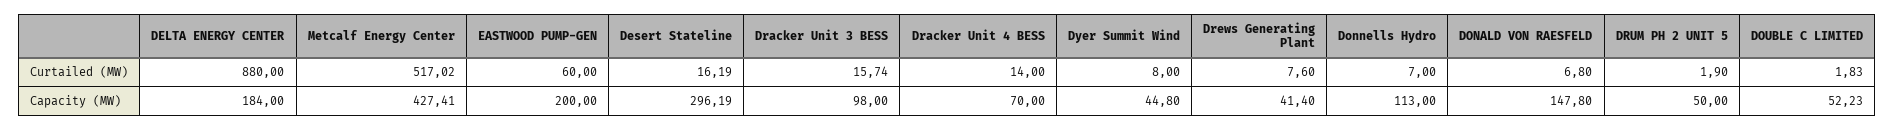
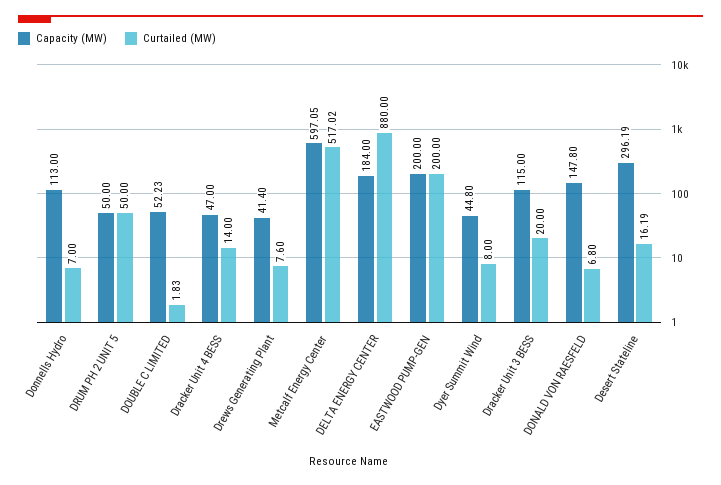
Curtailed (MW), EASTWOOD PUMP-GEN: 60 -> 200
Curtailed (MW), Dracker Unit 3 BESS: 15.74 -> 20
Curtailed (MW), DRUM PH 2 UNIT 5: 1.9 -> 50
Capacity (MW), Metcalf Energy Center: 427.41 -> 597.05
Capacity (MW), Dracker Unit 3 BESS: 98 -> 115
Capacity (MW), Dracker Unit 4 BESS: 70 -> 47

